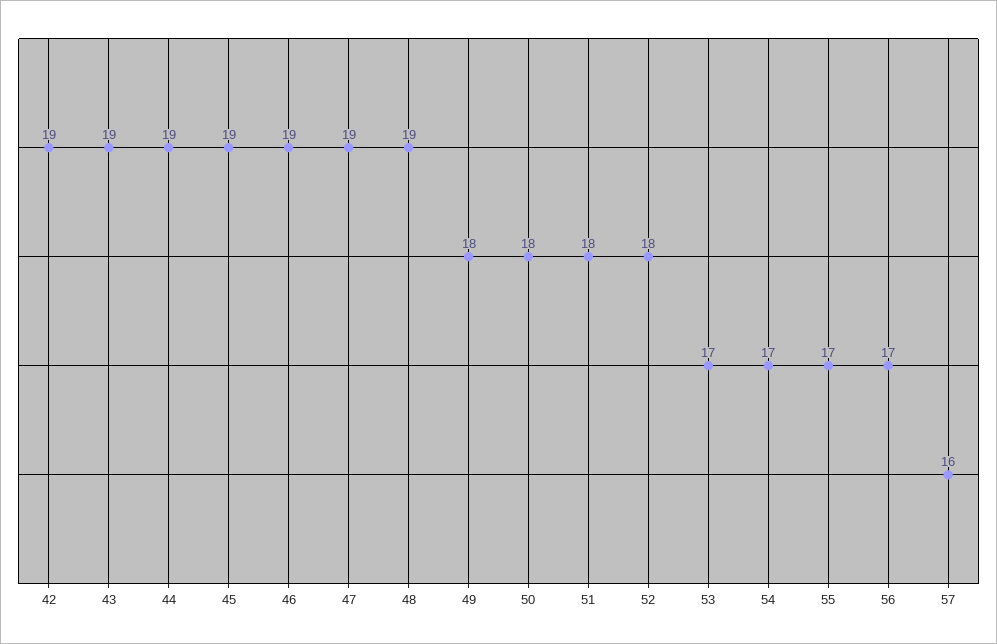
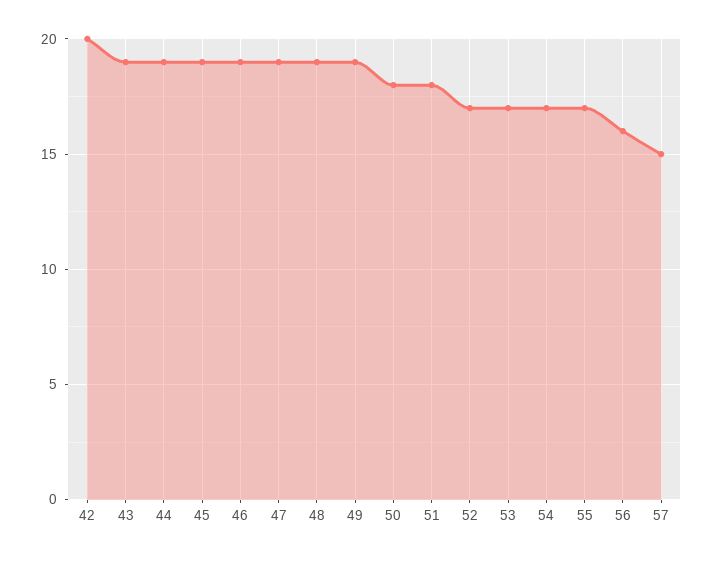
42: 19 -> 20
49: 18 -> 19
52: 18 -> 17
56: 17 -> 16
57: 16 -> 15

